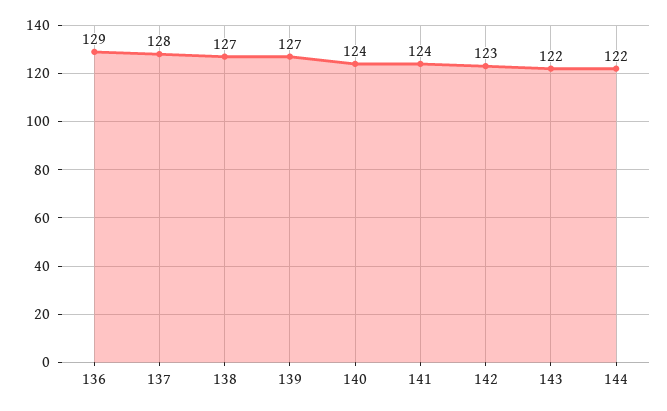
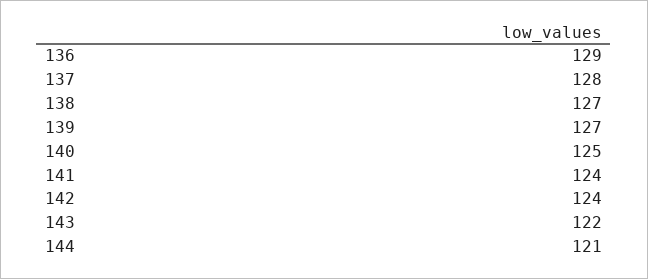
140: 124 -> 125
142: 123 -> 124
144: 122 -> 121

